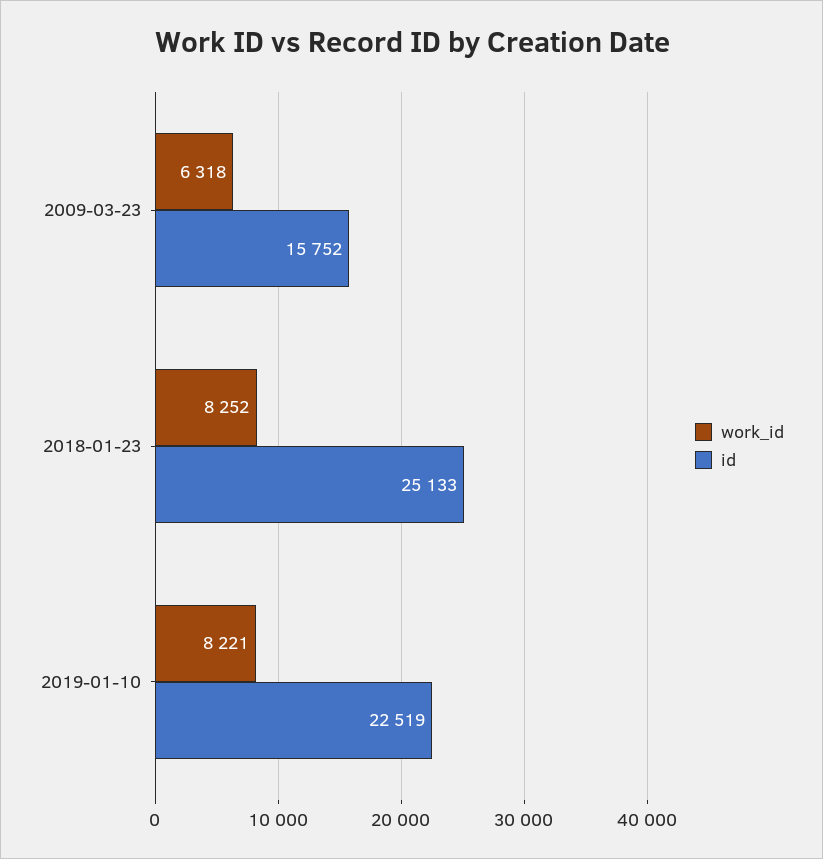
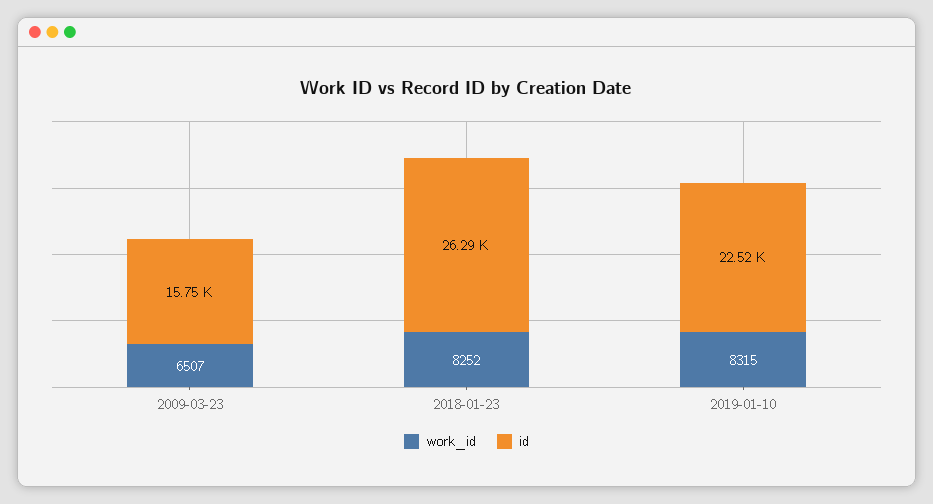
work_id, 2009-03-23: 6318 -> 6507
id, 2018-01-23: 25133 -> 26290
work_id, 2019-01-10: 8221 -> 8315

